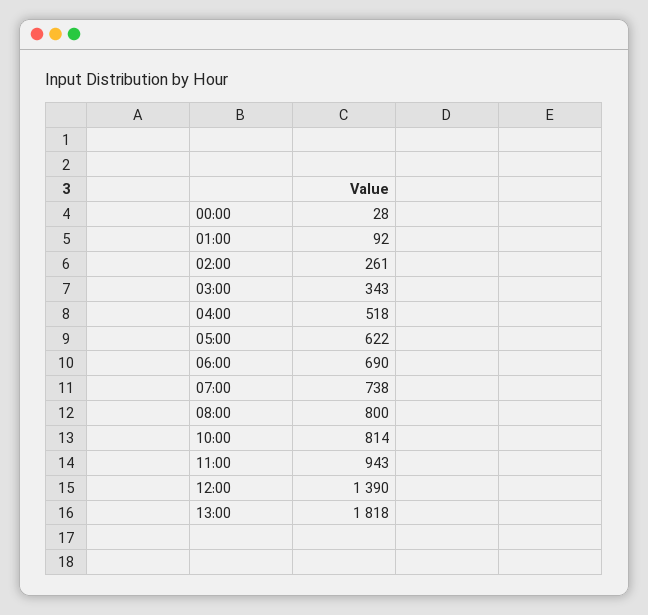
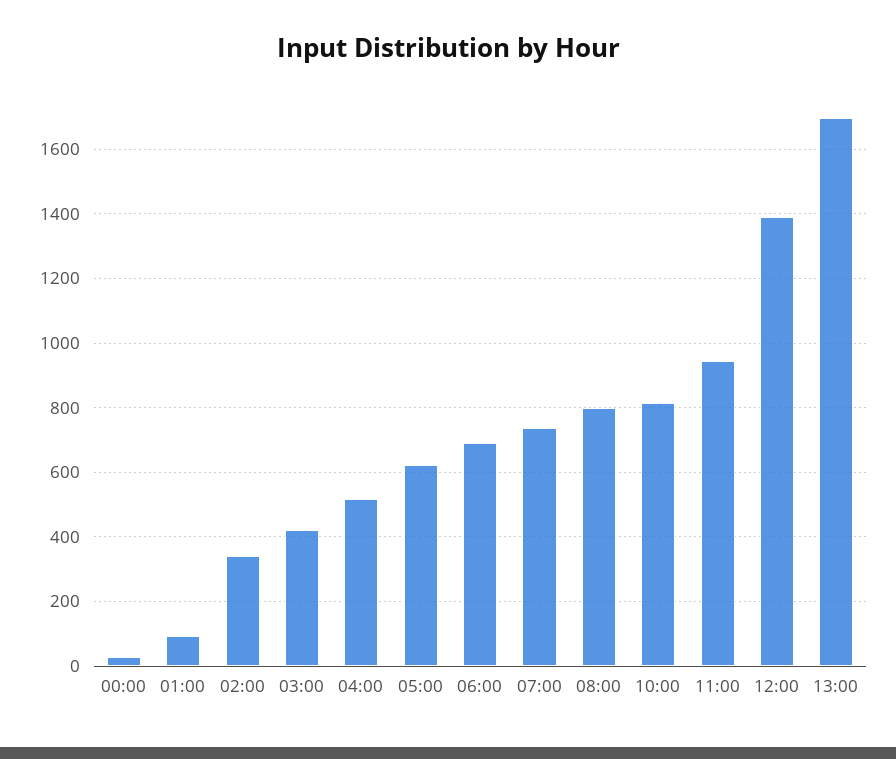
02:00: 261 -> 340
03:00: 343 -> 420
13:00: 1818 -> 1700

